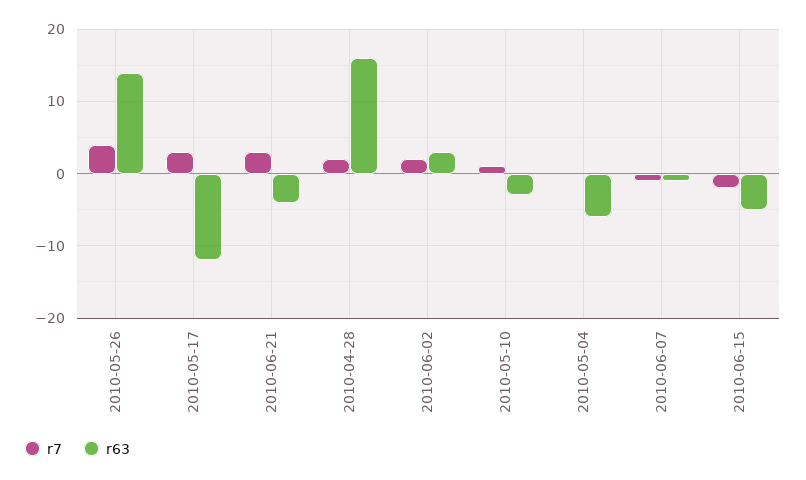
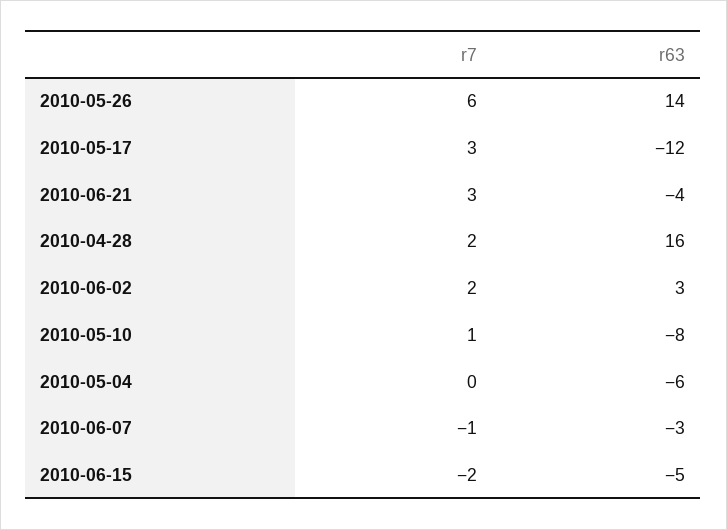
r7, 2010-05-26: 4 -> 6
r63, 2010-05-10: -3 -> -8
r63, 2010-06-07: -1 -> -3

